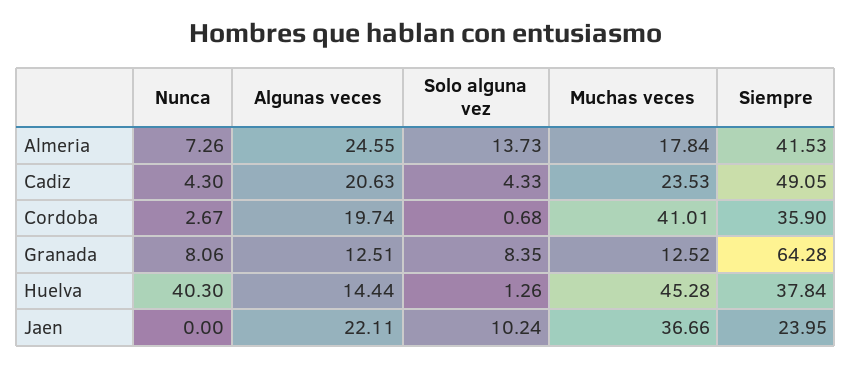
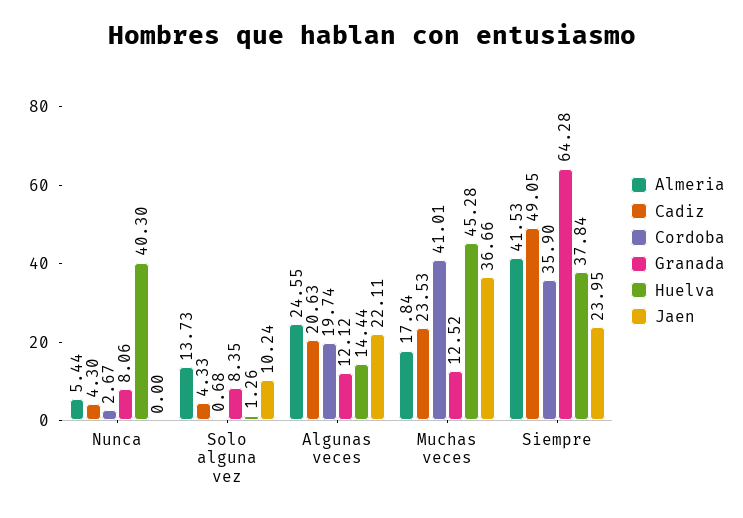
Almeria, Nunca: 7.26 -> 5.44
Granada, Algunas veces: 12.51 -> 12.12

